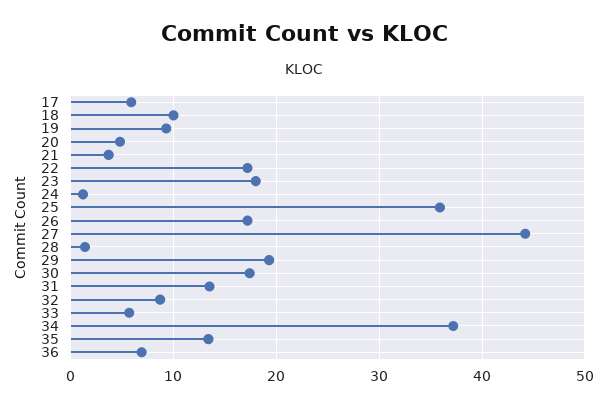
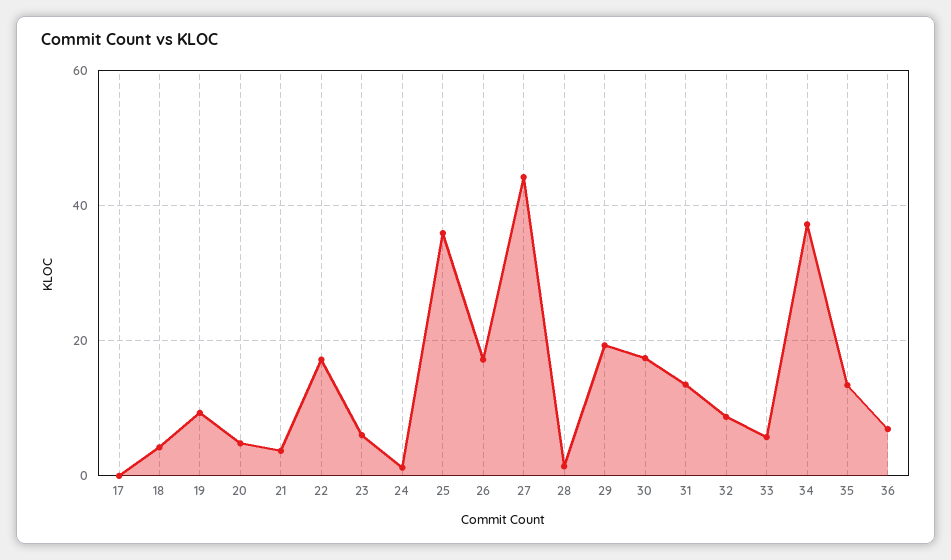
17: 6 -> 0
18: 10 -> 4
23: 18 -> 6

